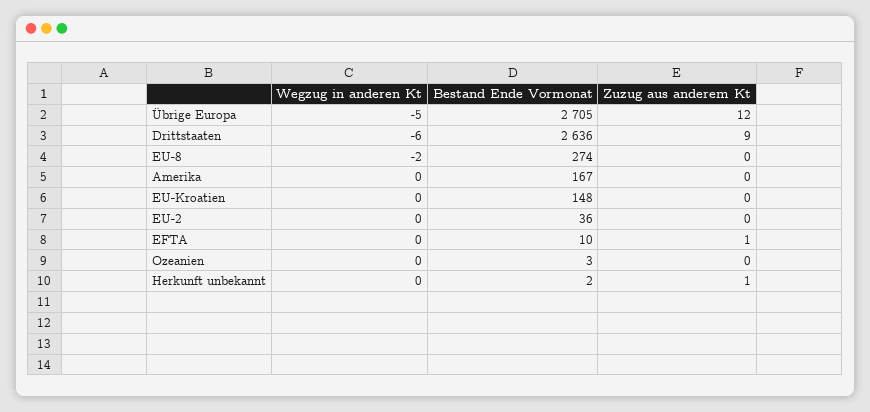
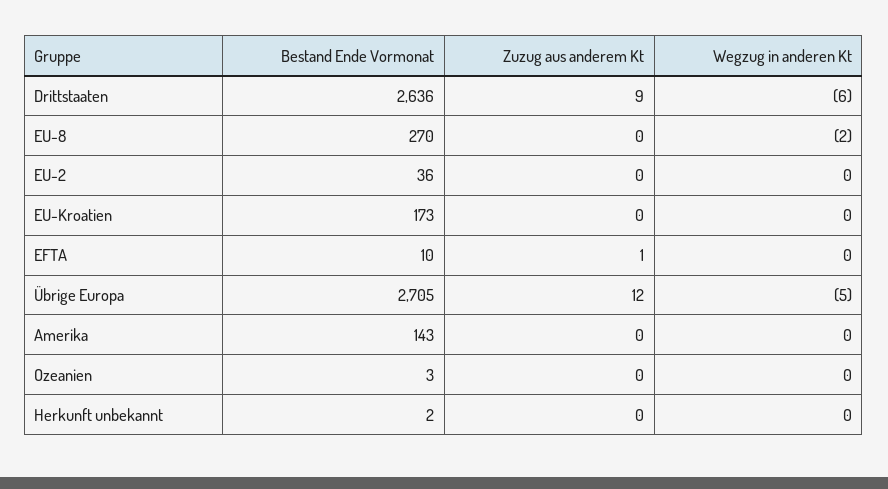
Bestand Ende Vormonat, EU-8: 274 -> 270
Bestand Ende Vormonat, Amerika: 167 -> 143
Bestand Ende Vormonat, EU-Kroatien: 148 -> 173
Zuzug aus anderem Kt, Herkunft unbekannt: 1 -> 0

